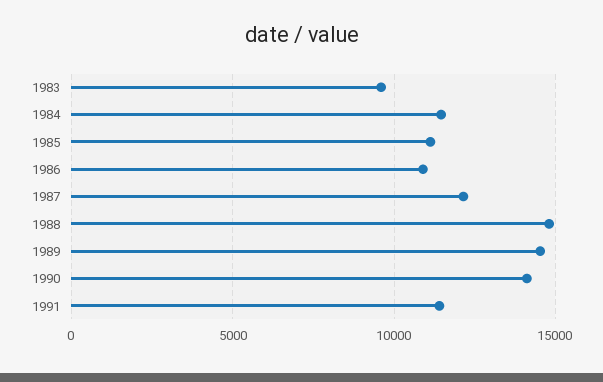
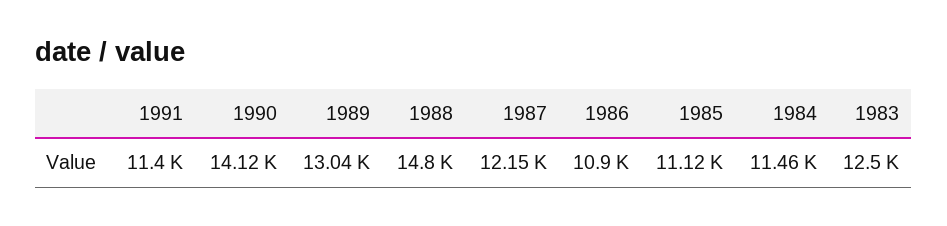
1983: 9500 -> 12500
1989: 14500 -> 13040

